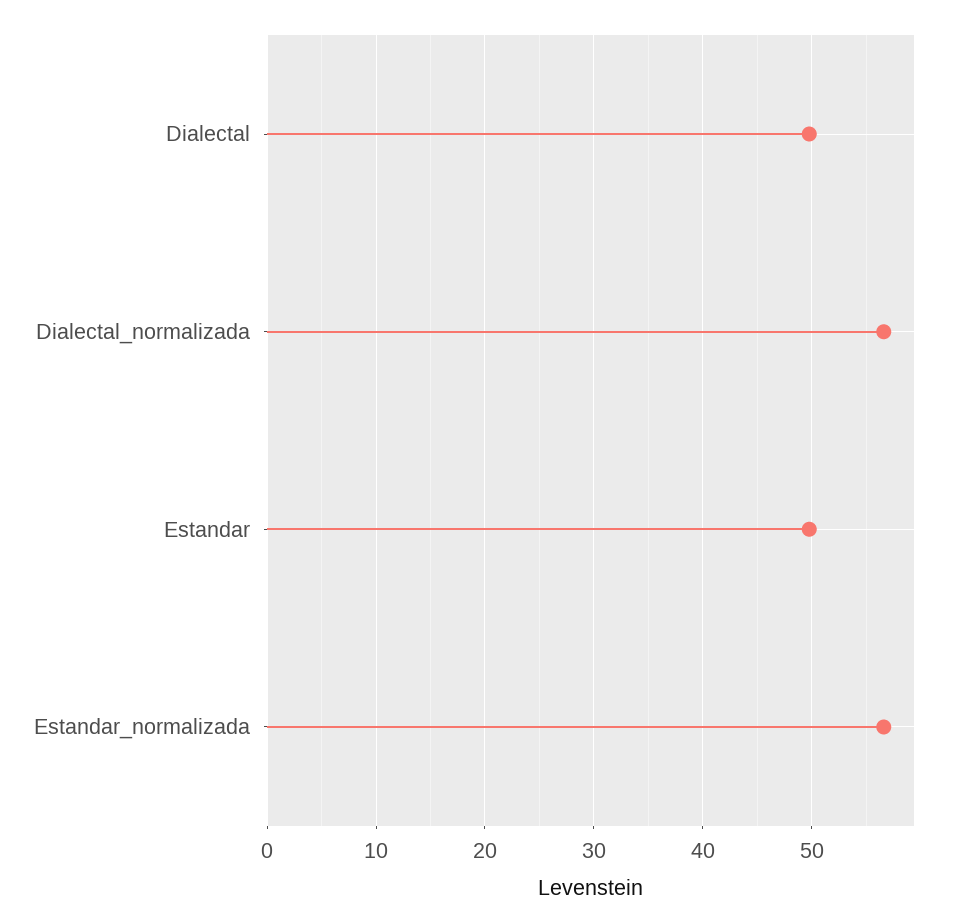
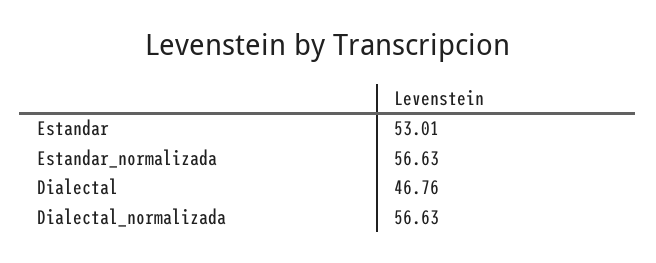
Dialectal: 50 -> 46.76
Estandar: 50 -> 53.01

